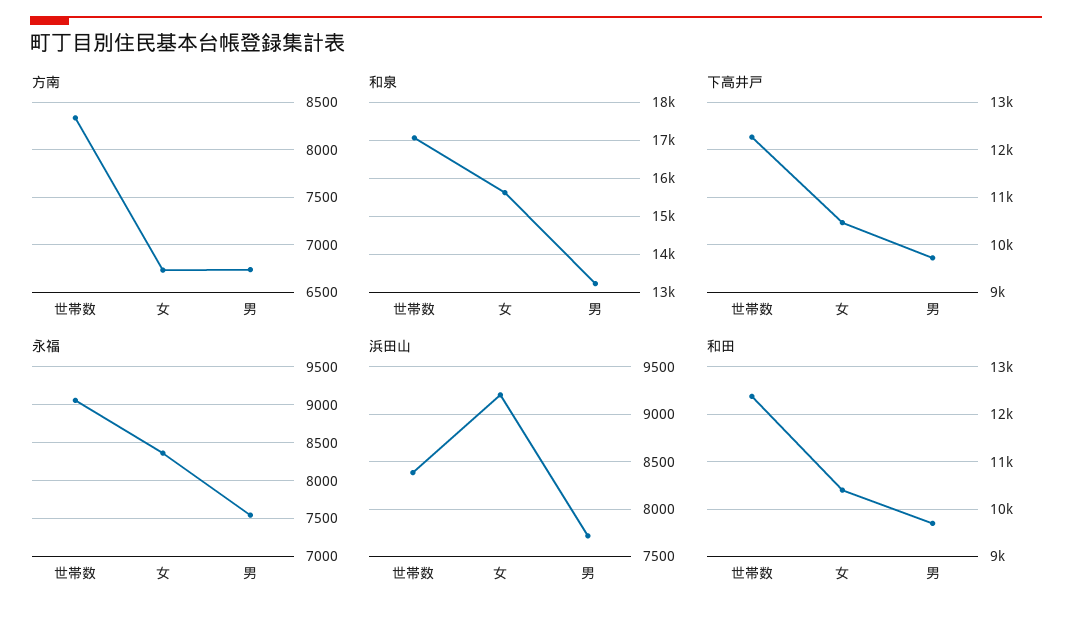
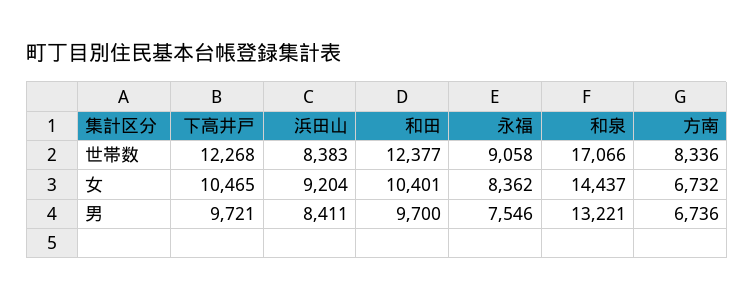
和泉, 女: 15600 -> 14437
浜田山, 男: 7700 -> 8411

